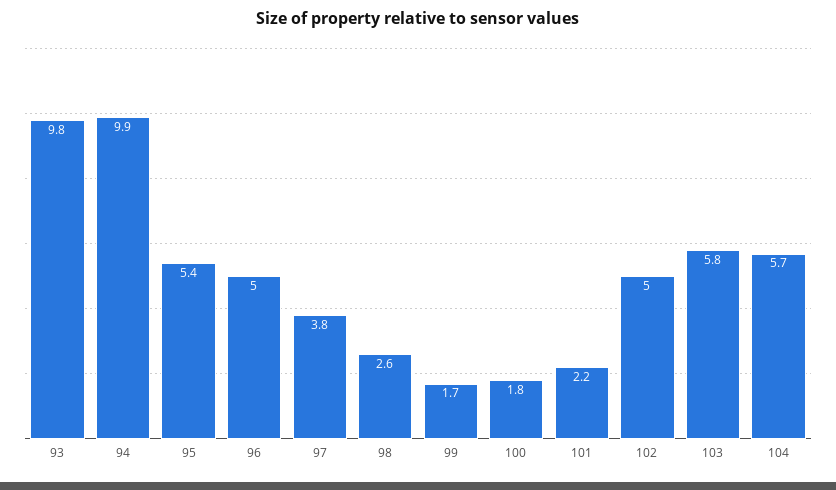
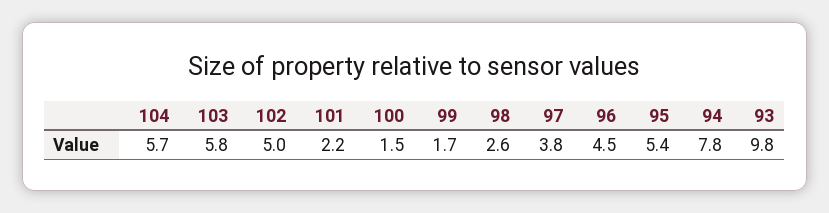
94: 9.9 -> 7.8
96: 5 -> 4.5
100: 1.8 -> 1.5

